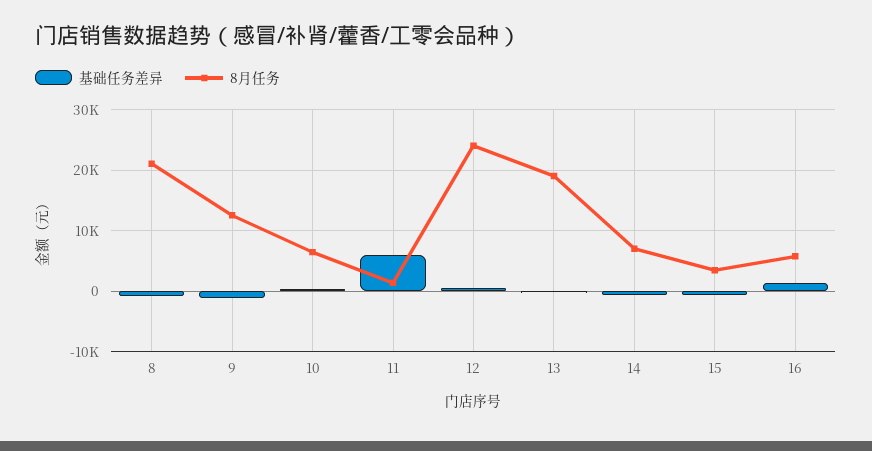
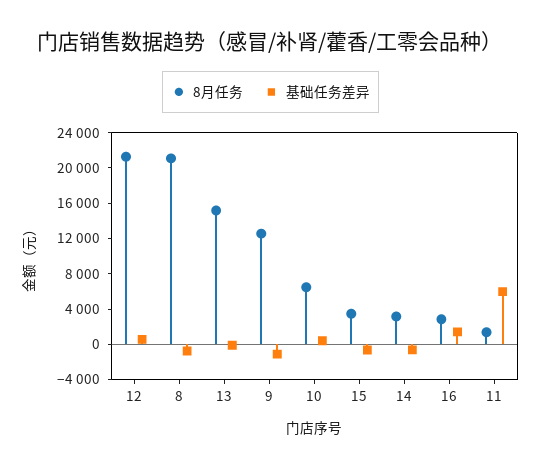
8月任务, 12: 24000 -> 21000
8月任务, 13: 19000 -> 15000
8月任务, 14: 7000 -> 3000
8月任务, 16: 6000 -> 3000

